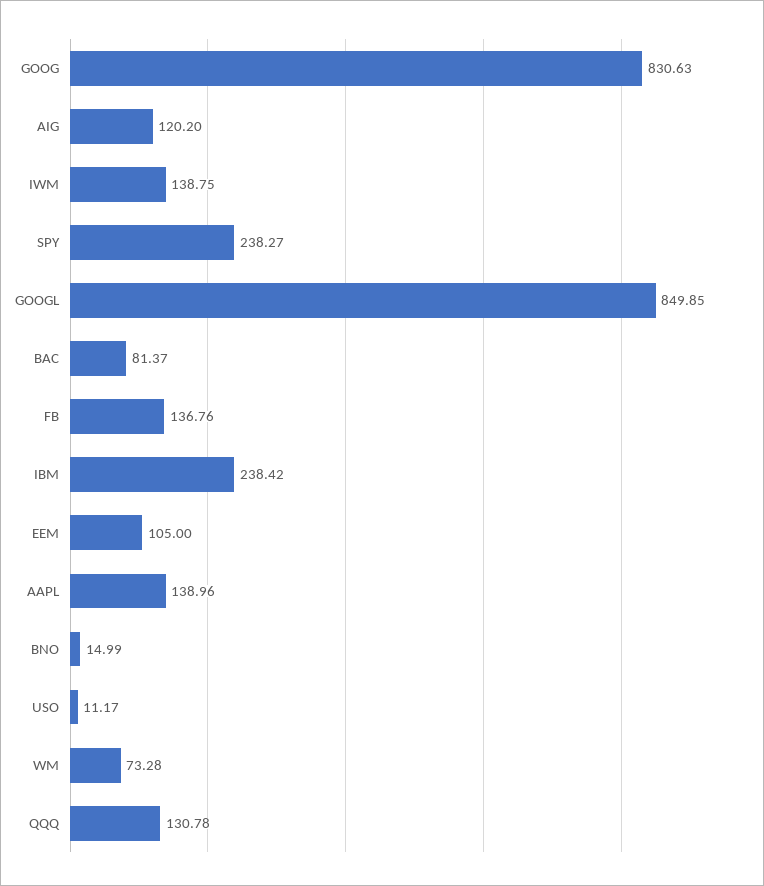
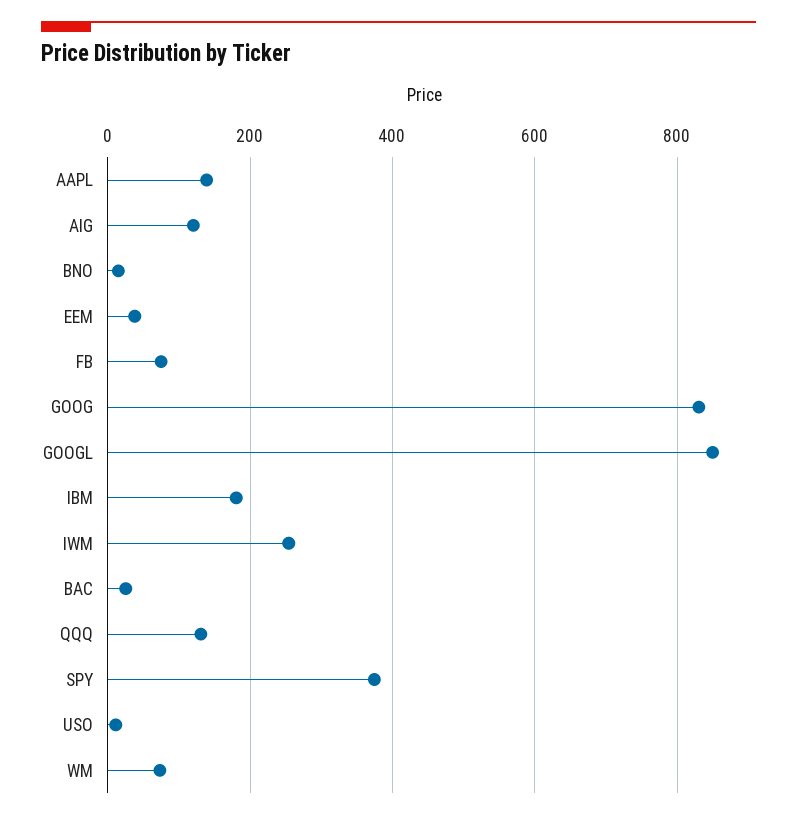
IWM: 138.75 -> 260
SPY: 238.27 -> 380
BAC: 81.37 -> 20
FB: 136.76 -> 80
IBM: 238.42 -> 180
EEM: 105 -> 40

